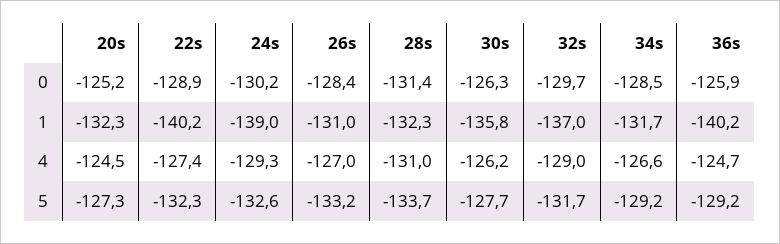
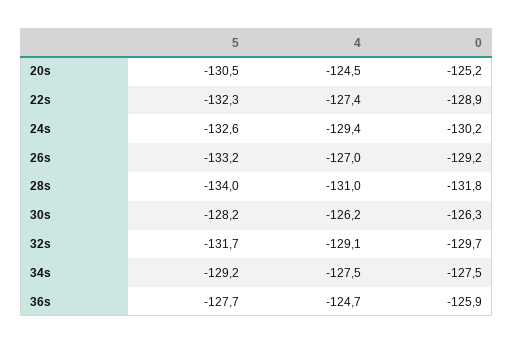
26s, 0: -128.4 -> -129.2
28s, 0: -131.4 -> -131.8
34s, 0: -128.5 -> -127.5
20s, 1: -132.3 -> none
22s, 1: -140.2 -> none
24s, 1: -139 -> none
26s, 1: -131 -> none
28s, 1: -132.3 -> none
30s, 1: -135.8 -> none
32s, 1: -137 -> none
34s, 1: -131.7 -> none
36s, 1: -140.2 -> none
24s, 4: -129.3 -> -129.4
32s, 4: -129 -> -129.1
34s, 4: -126.6 -> -127.5
20s, 5: -127.3 -> -130.5
28s, 5: -133.7 -> -134
30s, 5: -127.7 -> -128.2
36s, 5: -129.2 -> -127.7

